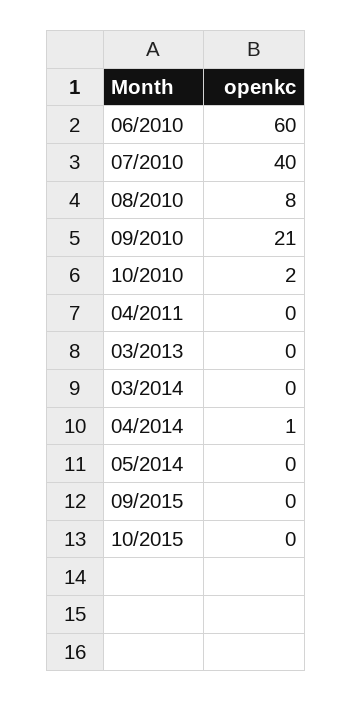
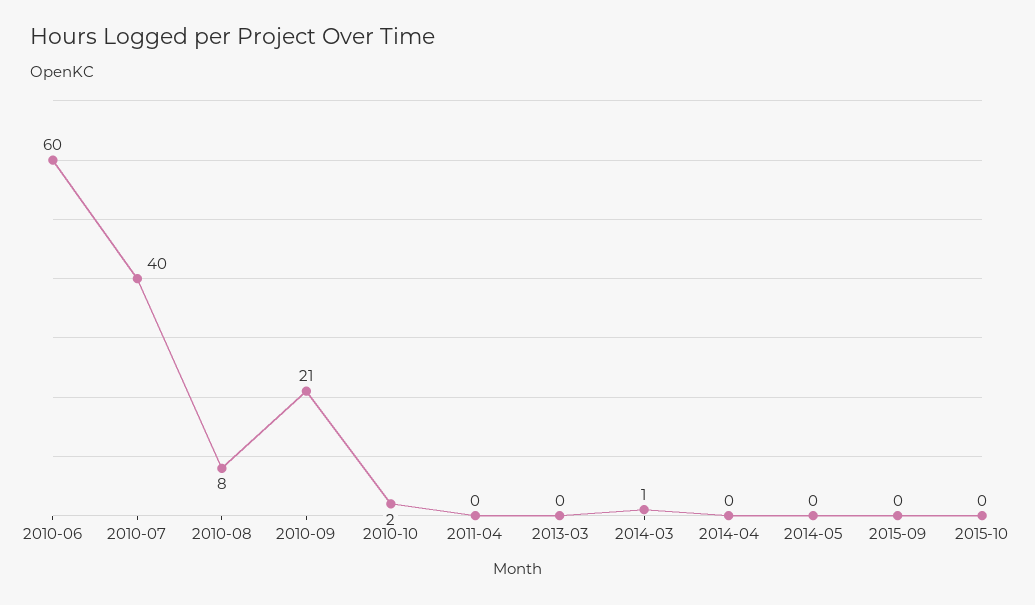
03/2014: 0 -> 1
04/2014: 1 -> 0

